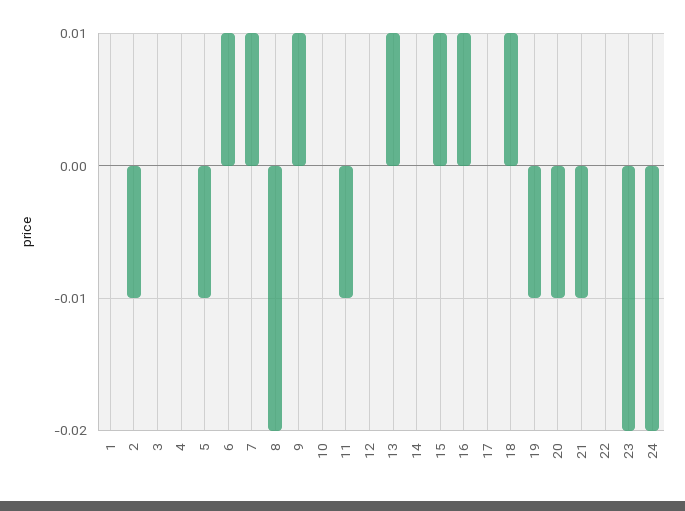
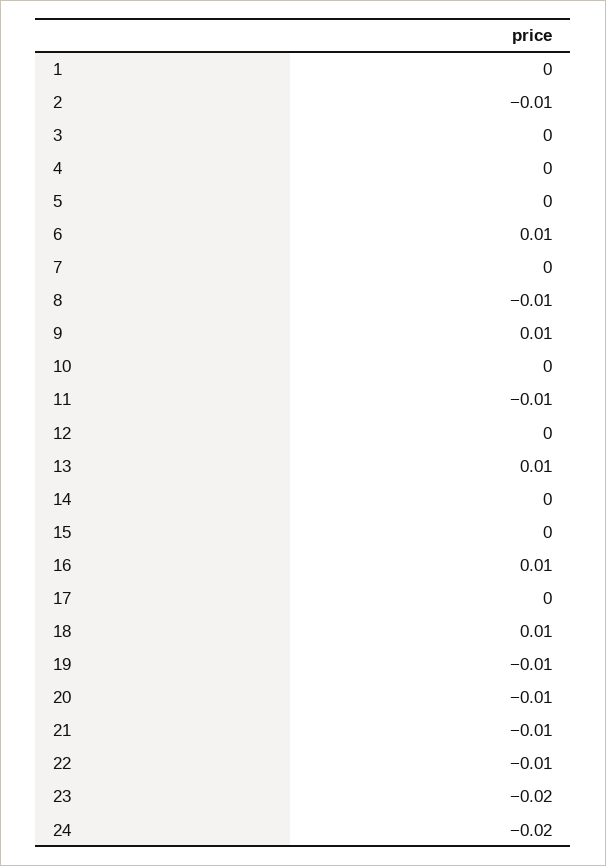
5: -0.01 -> 0
7: 0.01 -> 0
8: -0.02 -> -0.01
15: 0.01 -> 0
22: 0 -> -0.01

